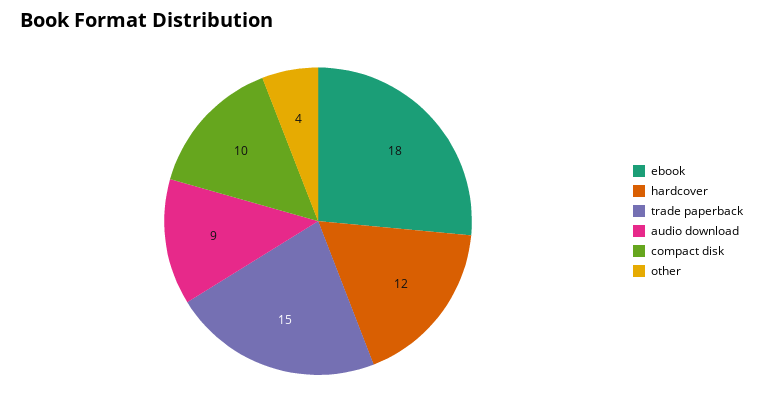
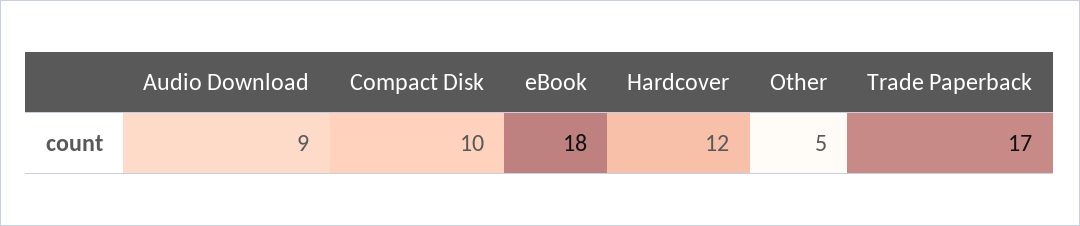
trade paperback: 15 -> 17
other: 4 -> 5

